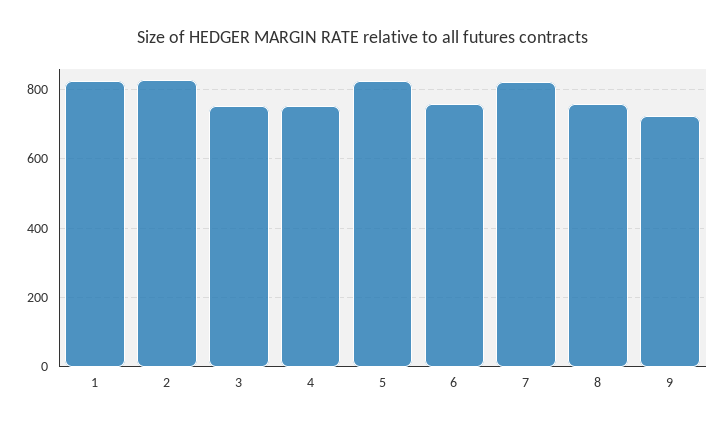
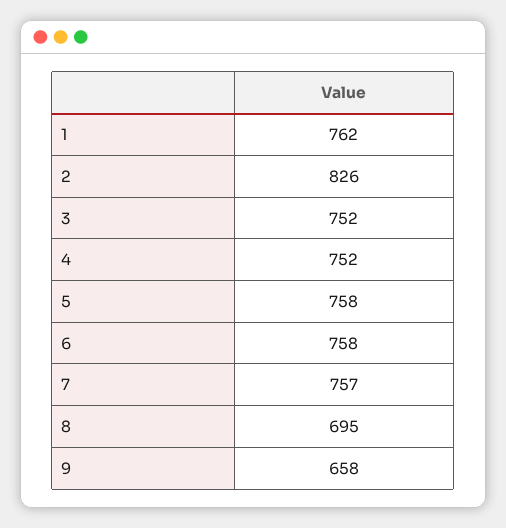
1: 820 -> 762
5: 820 -> 758
7: 820 -> 757
8: 760 -> 695
9: 720 -> 658

